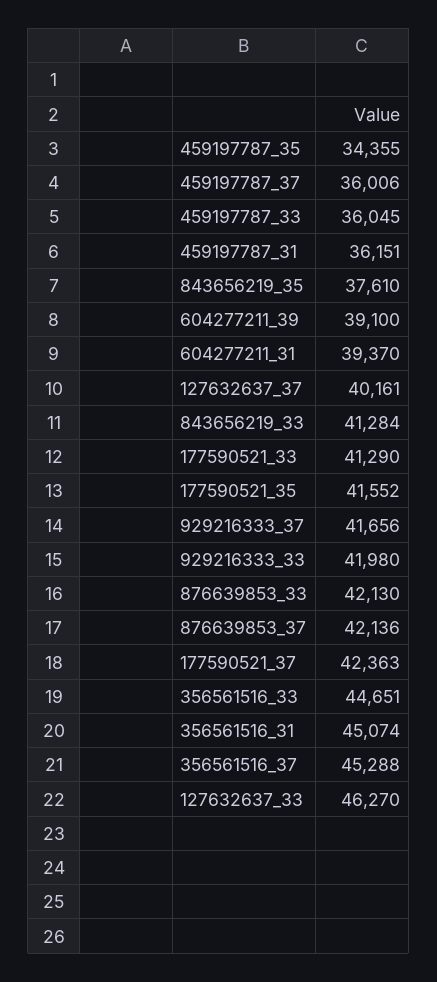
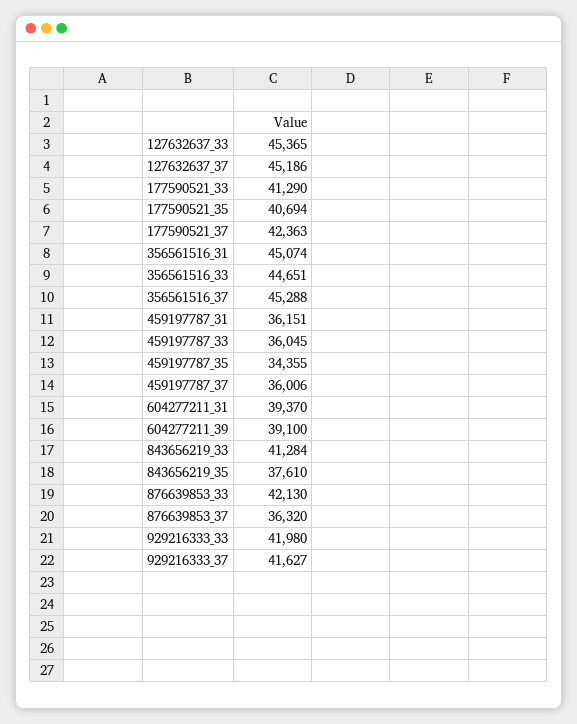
127632637_37: 40161 -> 45186
177590521_35: 41552 -> 40694
929216333_37: 41656 -> 41627
876639853_37: 42136 -> 36320
127632637_33: 46270 -> 45365

